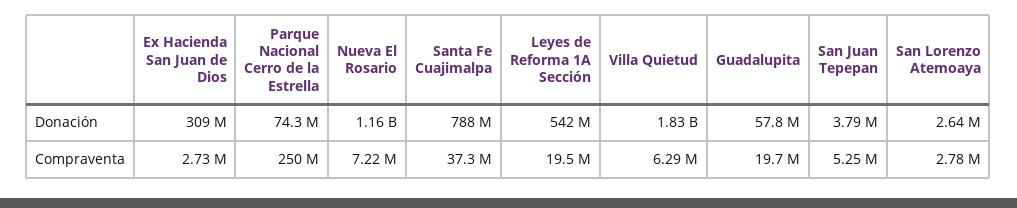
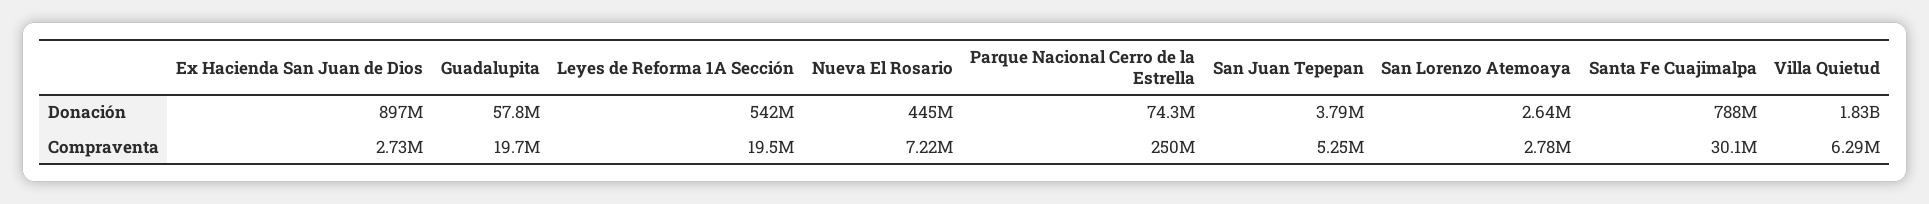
Ex Hacienda San Juan de Dios, Donación: 309000000 -> 897000000
Nueva El Rosario, Donación: 1160000000 -> 445000000
Santa Fe Cuajimalpa, Compraventa: 37300000 -> 30100000

